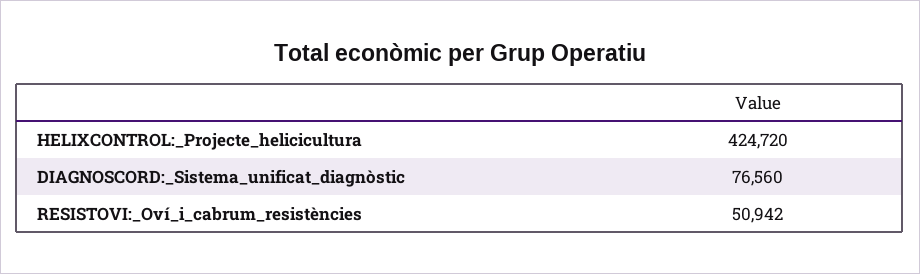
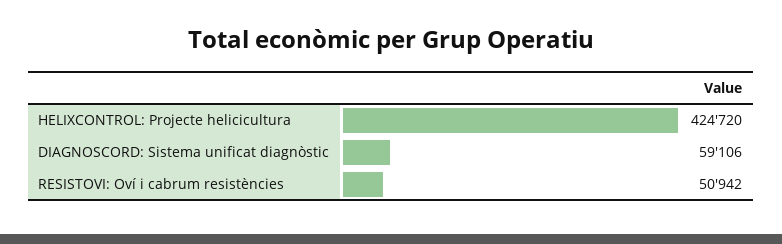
DIAGNOSCORD:_Sistema_unificat_diagnòstic: 76560 -> 59106

